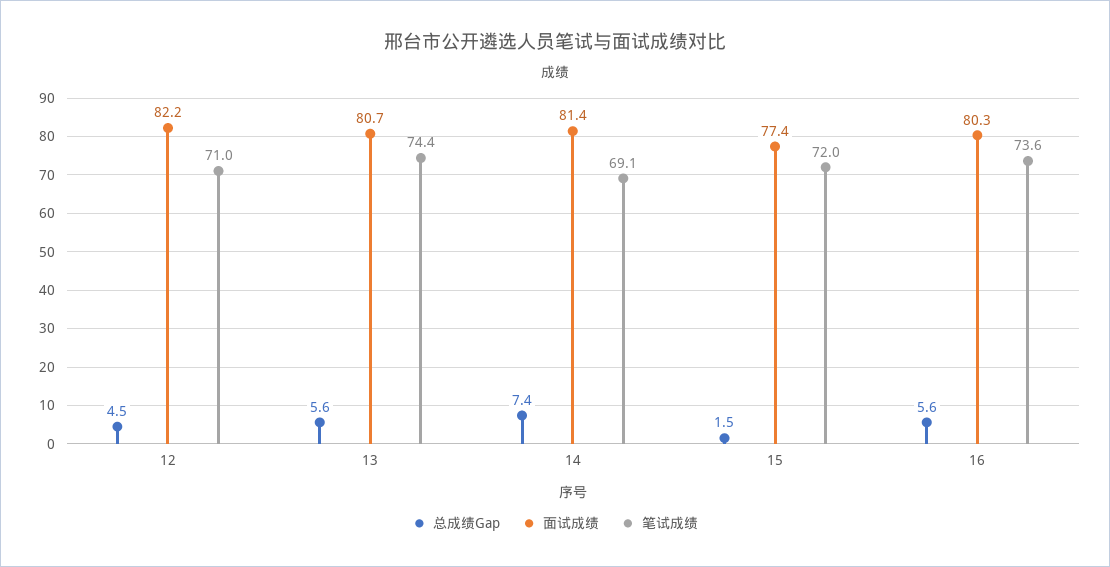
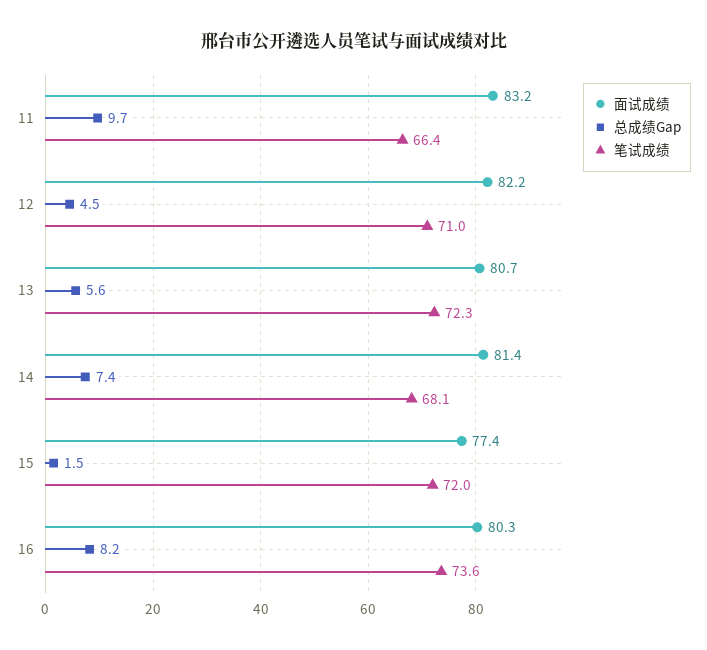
笔试成绩, 13: 74.4 -> 72.3
笔试成绩, 14: 69.1 -> 68.1
总成绩Gap, 16: 5.6 -> 8.2
面试成绩, 11: none -> 83.2
总成绩Gap, 11: none -> 9.7
笔试成绩, 11: none -> 66.4

